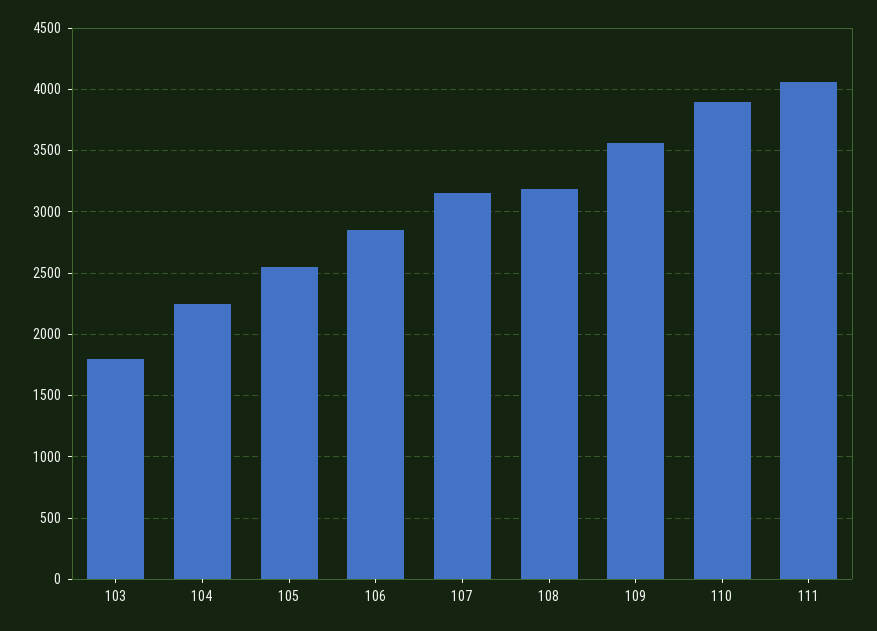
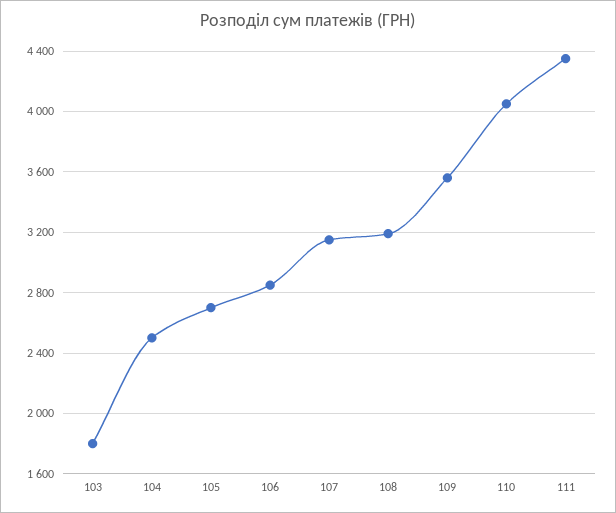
104: 2250 -> 2500
105: 2550 -> 2700
110: 3900 -> 4050
111: 4050 -> 4350

